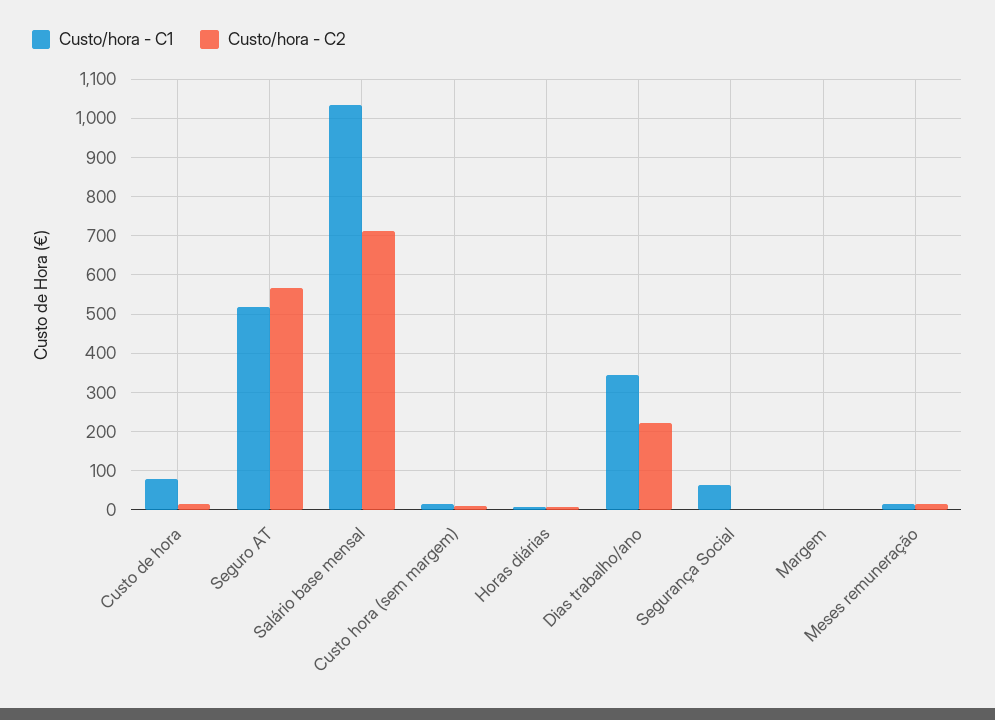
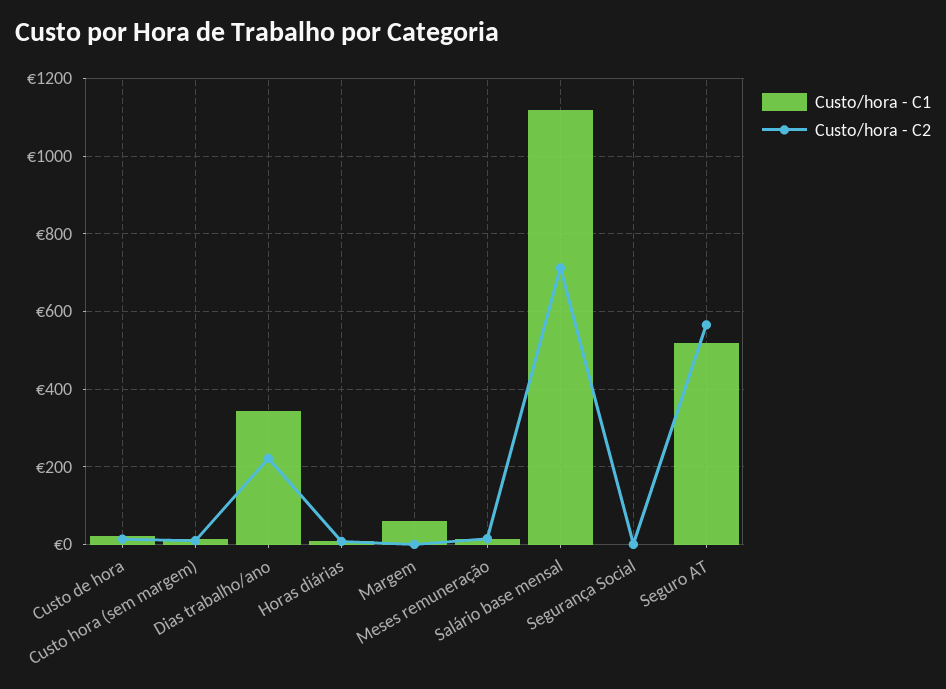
Custo/hora - C1, Custo de hora: 80 -> 20
Custo/hora - C1, Salário base mensal: 1040 -> 1120
Custo/hora - C1, Segurança Social: 60 -> 0
Custo/hora - C1, Margem: 0 -> 60

